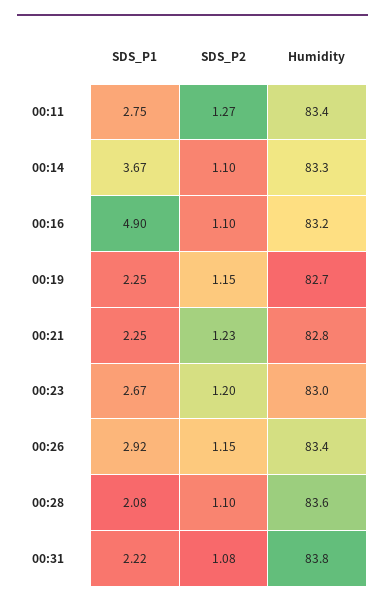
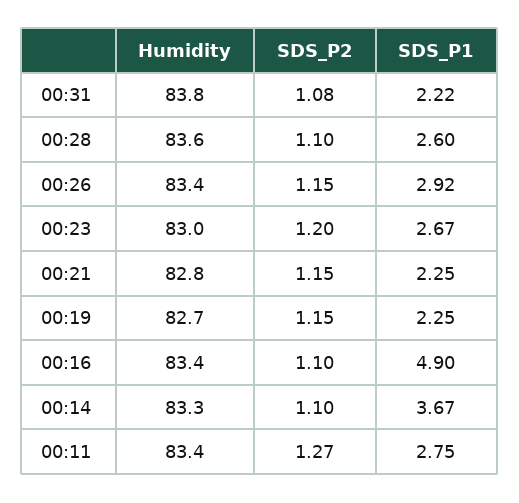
Humidity, 00:16: 83.2 -> 83.4
SDS_P2, 00:21: 1.23 -> 1.15
SDS_P1, 00:28: 2.08 -> 2.6

